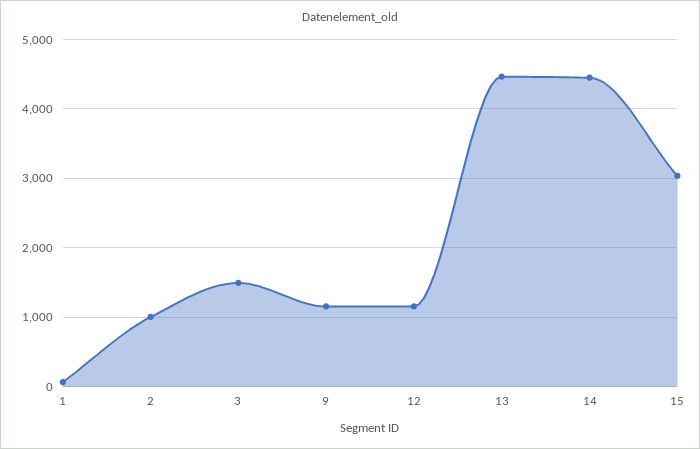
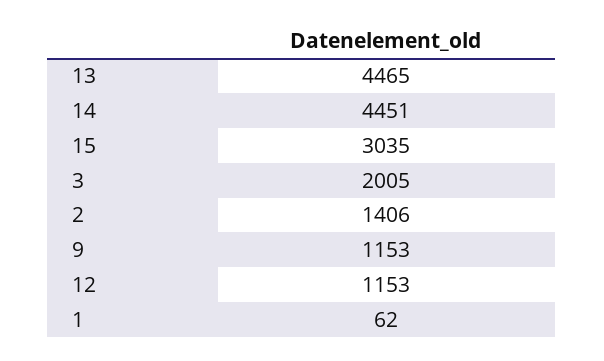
2: 1000 -> 1406
3: 1500 -> 2005

